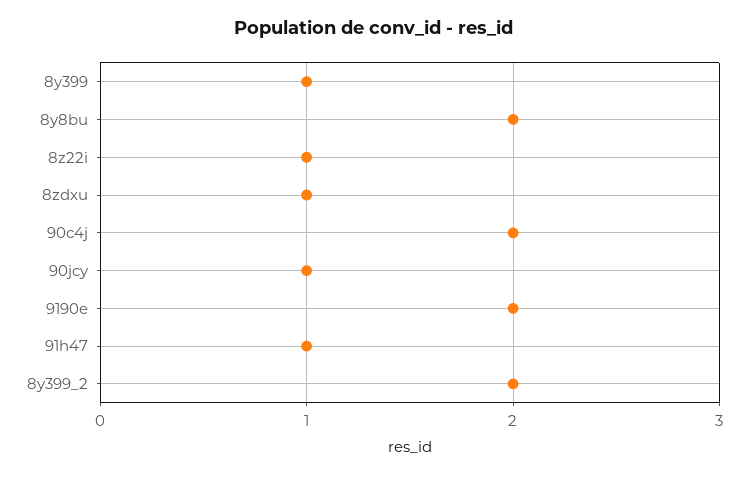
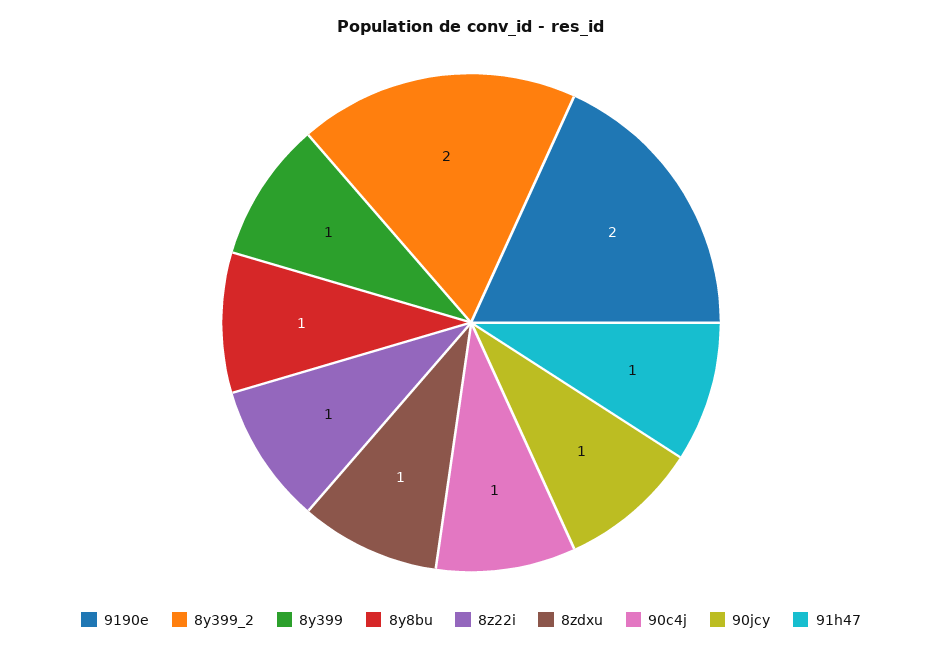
8y8bu: 2 -> 1
90c4j: 2 -> 1

